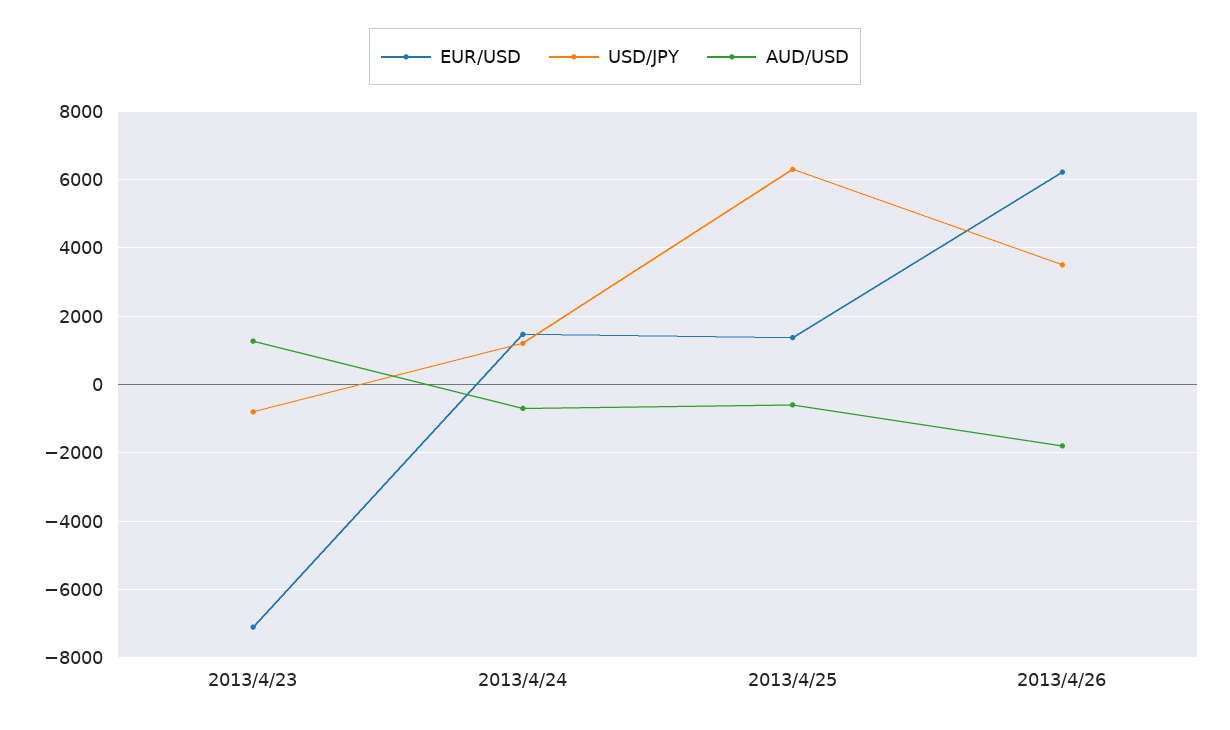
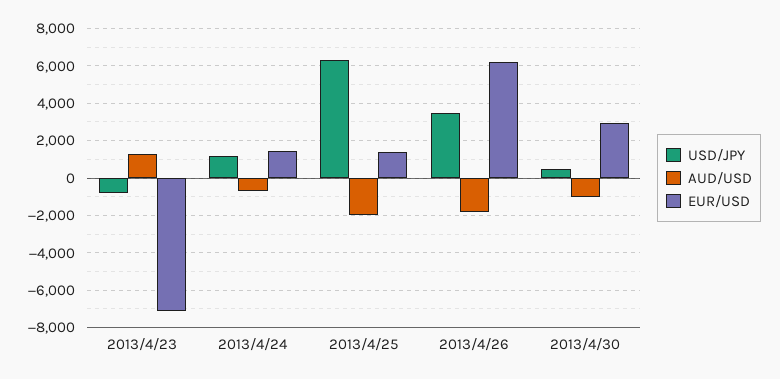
AUD/USD, 2013/4/25: -600 -> -2000
USD/JPY, 2013/4/30: none -> 500
AUD/USD, 2013/4/30: none -> -1000
EUR/USD, 2013/4/30: none -> 3000

